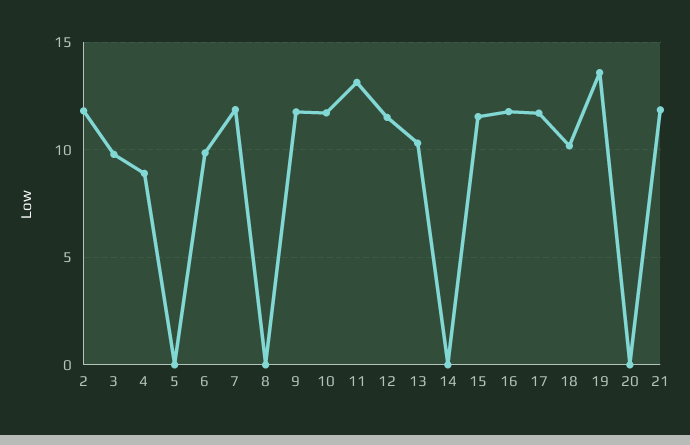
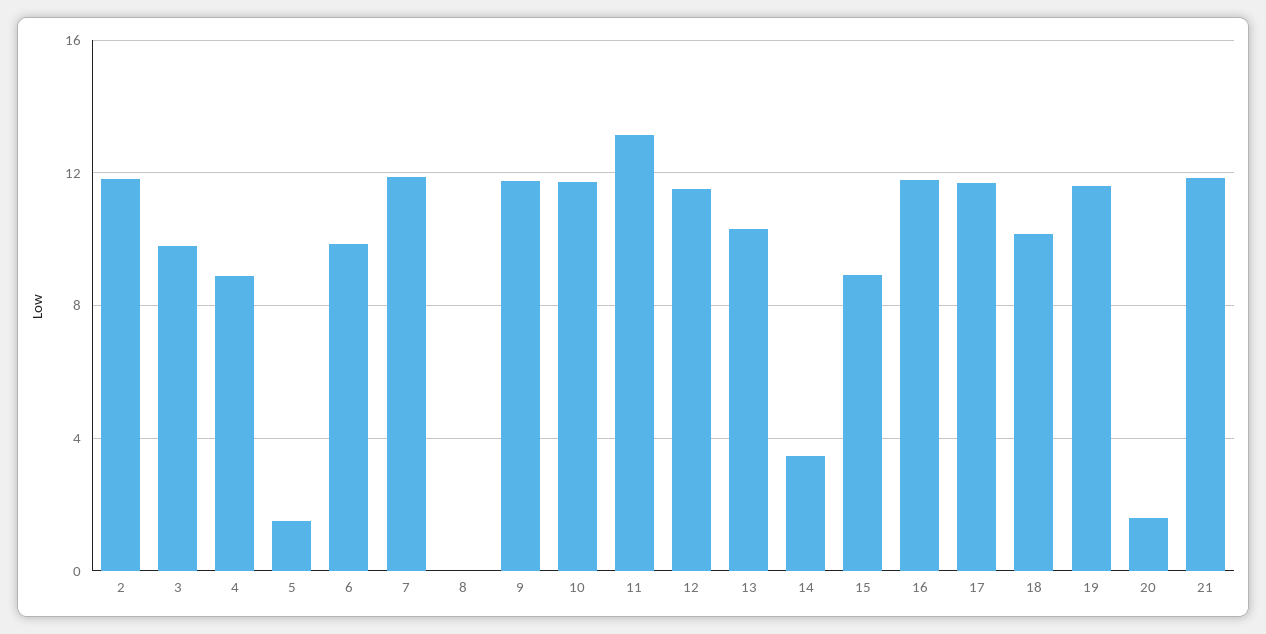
5: 0 -> 1.5
14: 0 -> 3.5
15: 11.5 -> 9
19: 13.5 -> 11.5
20: 0 -> 1.5

